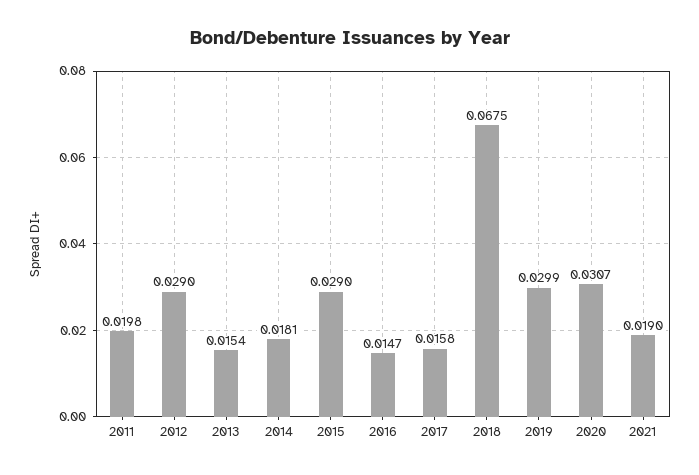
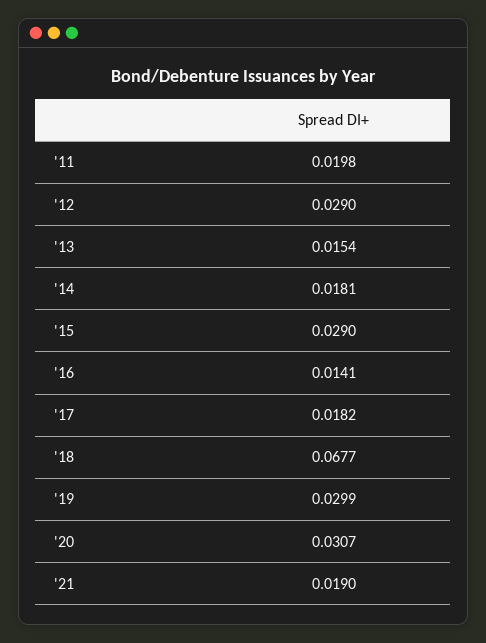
2016: 0.0147 -> 0.0141
2017: 0.0158 -> 0.0182
2018: 0.0675 -> 0.0677

